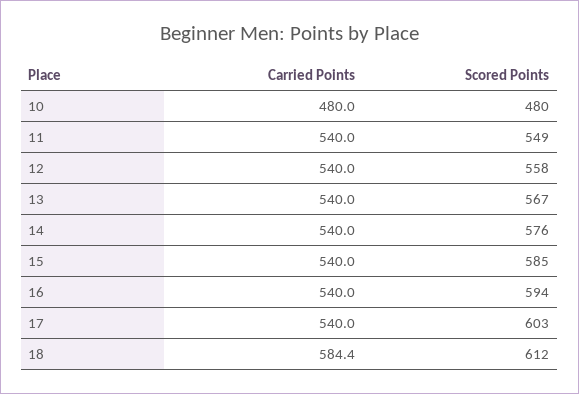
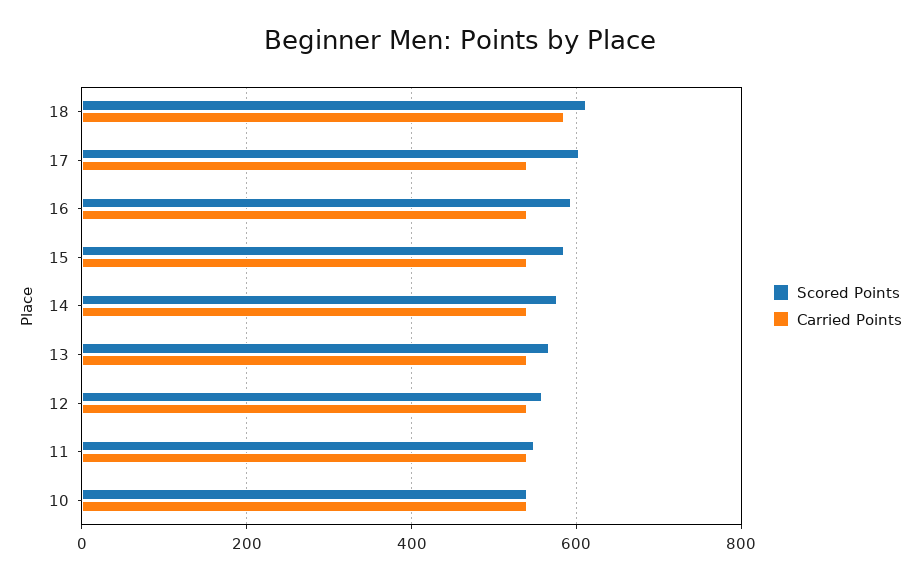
Carried Points, 10: 480 -> 540
Scored Points, 10: 480 -> 540

